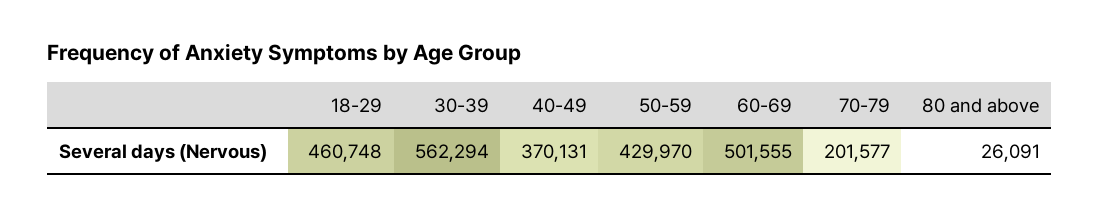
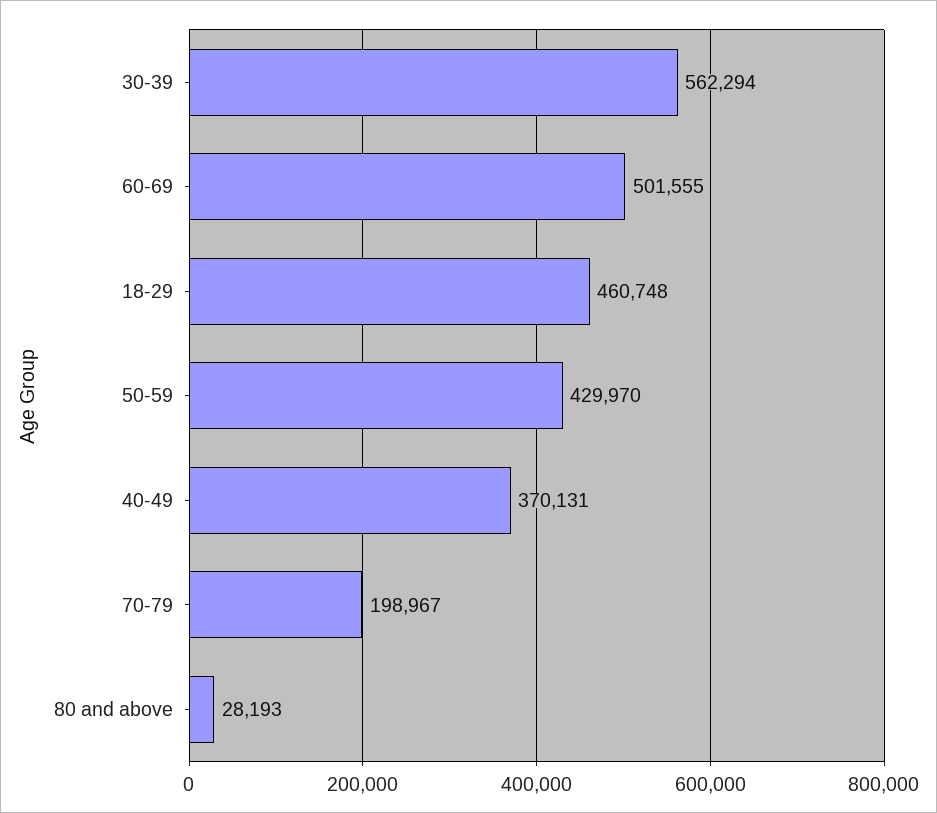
70-79: 201577 -> 198967
80 and above: 26091 -> 28193

